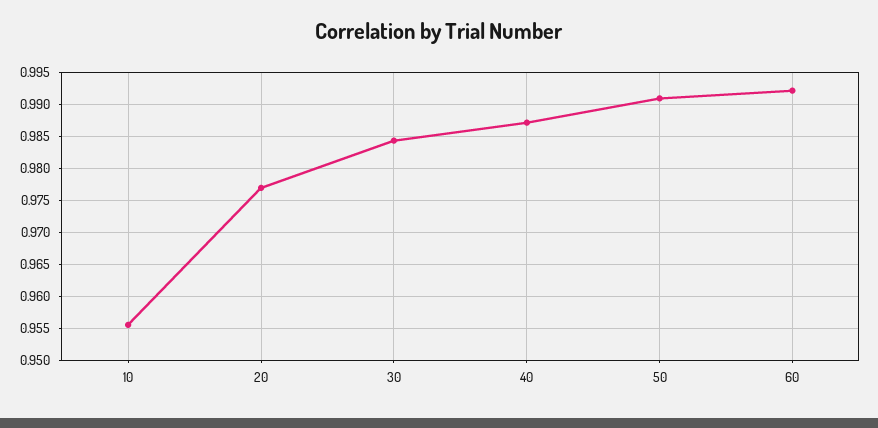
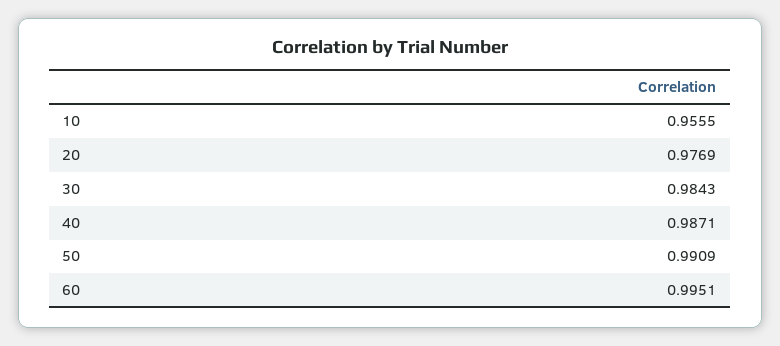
60: 0.992 -> 0.9951

